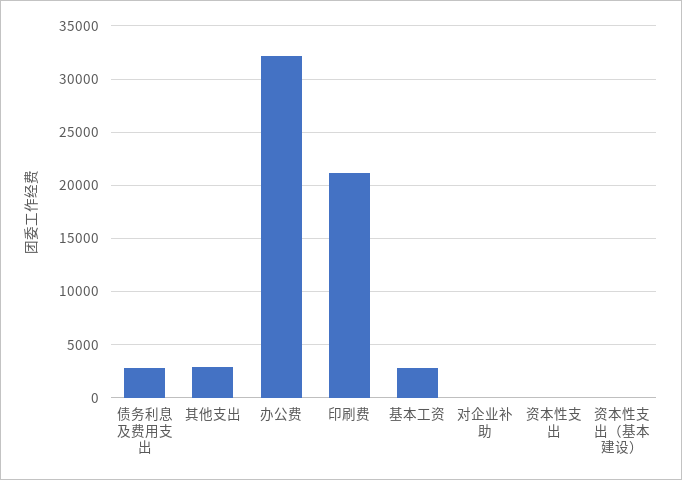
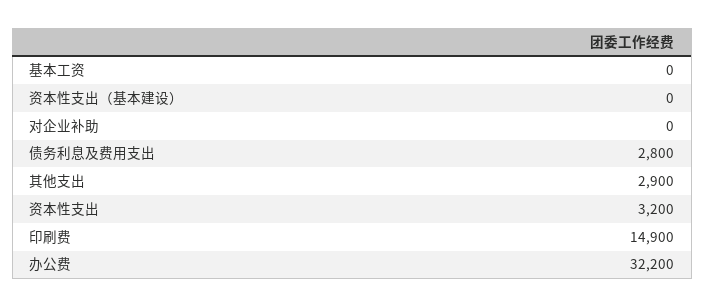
印刷费: 21000 -> 14900
基本工资: 3000 -> 0
资本性支出: 0 -> 3200

